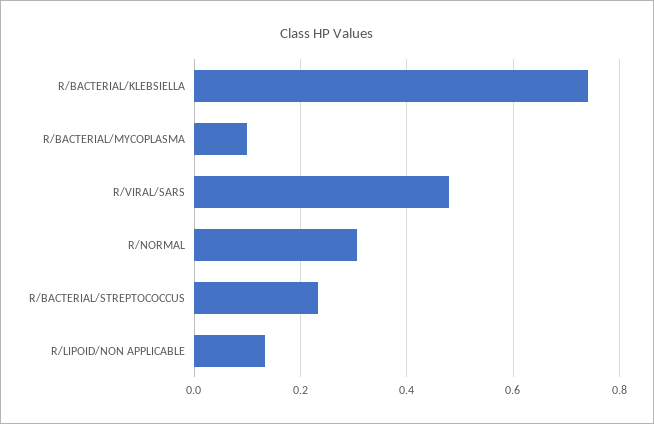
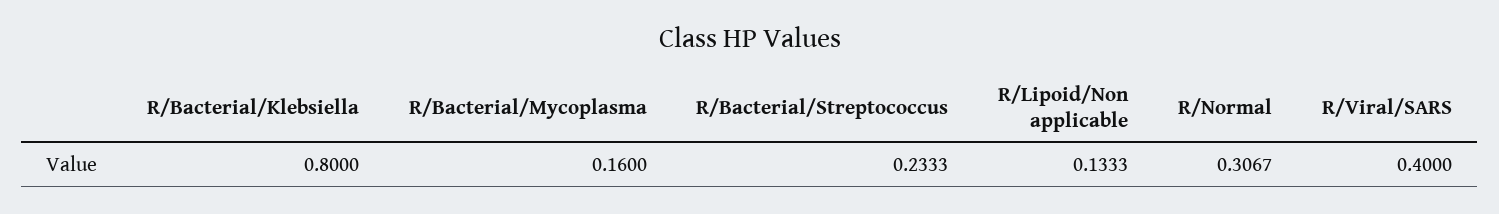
R/BACTERIAL/KLEBSIELLA: 0.74 -> 0.8
R/BACTERIAL/MYCOPLASMA: 0.1 -> 0.16
R/VIRAL/SARS: 0.48 -> 0.4

